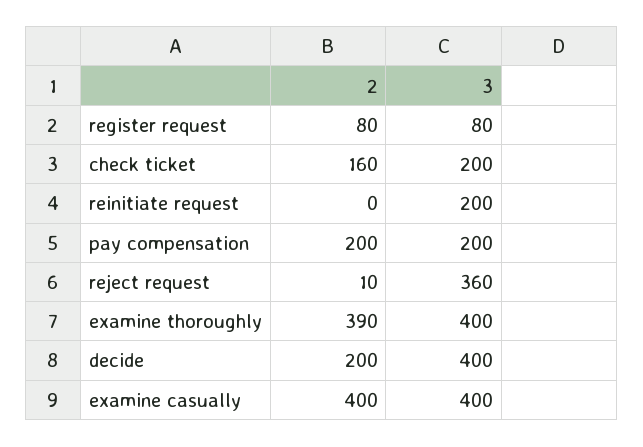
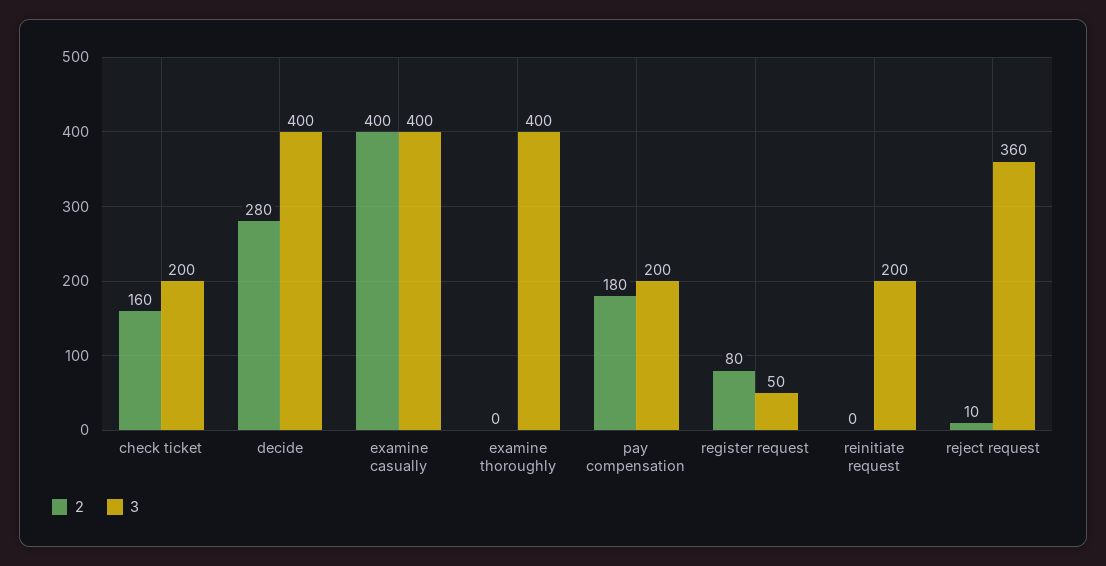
3, register request: 80 -> 50
2, pay compensation: 200 -> 180
2, examine thoroughly: 390 -> 0
2, decide: 200 -> 280

